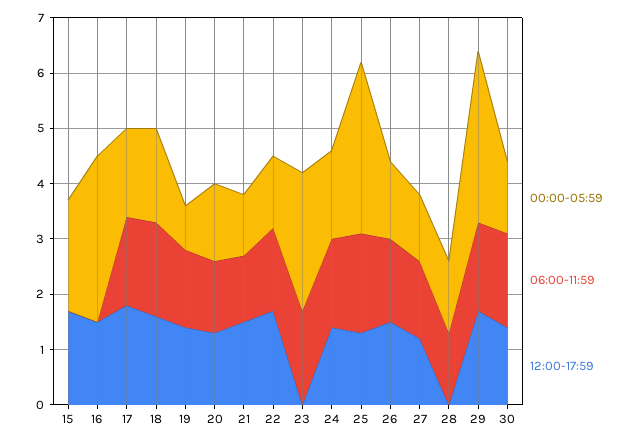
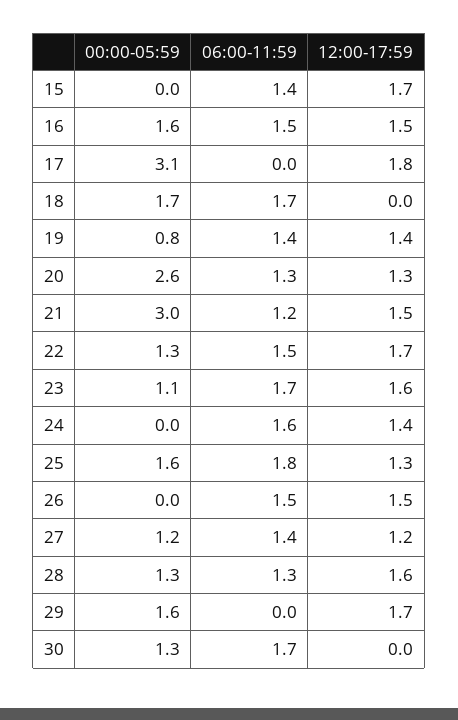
00:00-05:59, 15: 2 -> 0
06:00-11:59, 15: 0 -> 1.4
00:00-05:59, 16: 3 -> 1.6
06:00-11:59, 16: 0 -> 1.5
00:00-05:59, 17: 1.5 -> 3.1
06:00-11:59, 17: 1.5 -> 0
12:00-17:59, 18: 1.5 -> 0
00:00-05:59, 20: 1.5 -> 2.6
00:00-05:59, 21: 1 -> 3
00:00-05:59, 23: 2.5 -> 1.1
12:00-17:59, 23: 0 -> 1.6
00:00-05:59, 24: 1.5 -> 0
00:00-05:59, 25: 3 -> 1.6
00:00-05:59, 26: 1.5 -> 0
12:00-17:59, 28: 0 -> 1.6
00:00-05:59, 29: 3 -> 1.6
06:00-11:59, 29: 1.5 -> 0
12:00-17:59, 30: 1.5 -> 0

